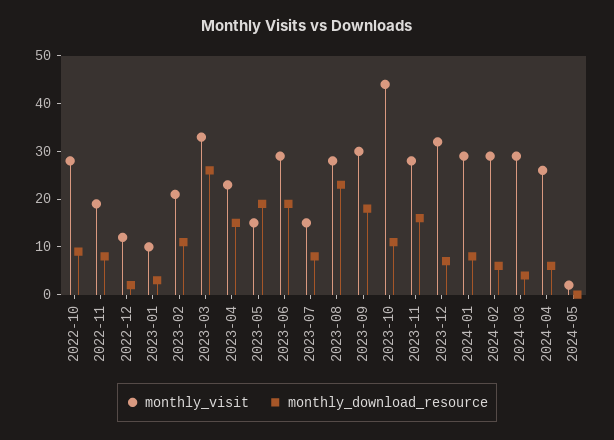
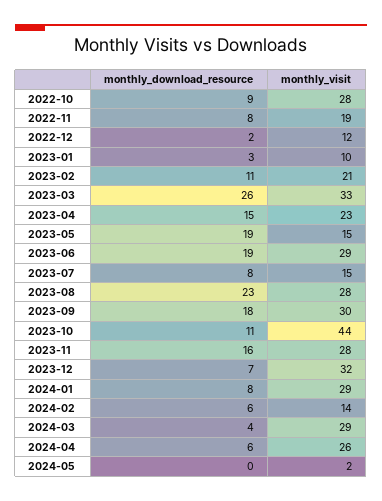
monthly_visit, 2024-02: 30 -> 14

